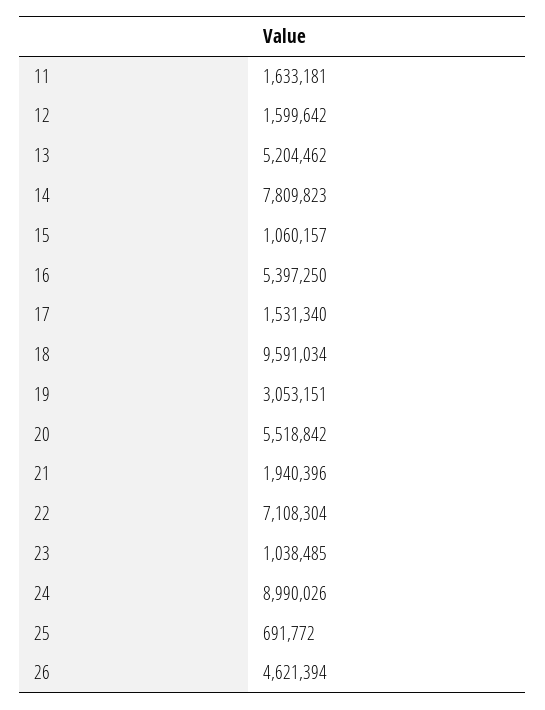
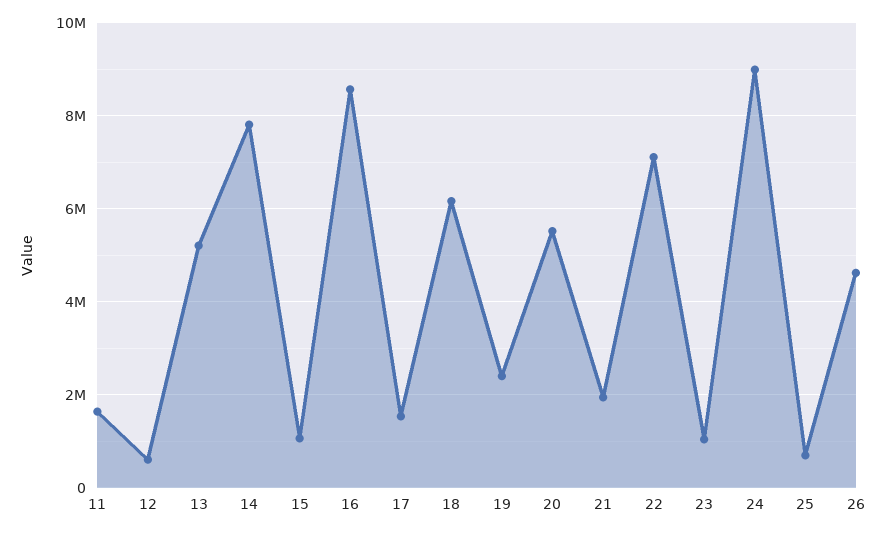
12: 1599642 -> 600000
16: 5397250 -> 8600000
18: 9591034 -> 6200000
19: 3053151 -> 2400000

